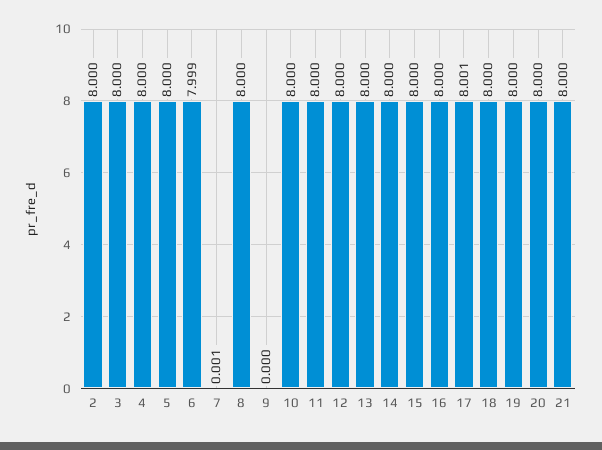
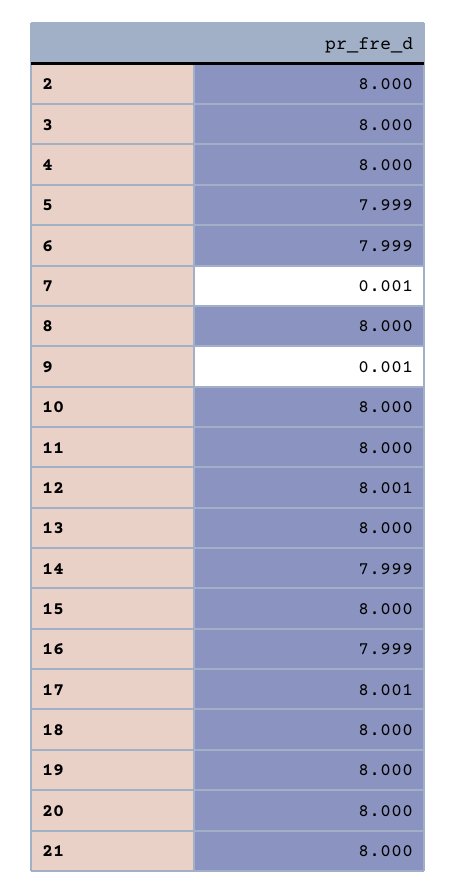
5: 8 -> 7.999
9: 0 -> 0.001
12: 8 -> 8.001
14: 8 -> 7.999
16: 8 -> 7.999

